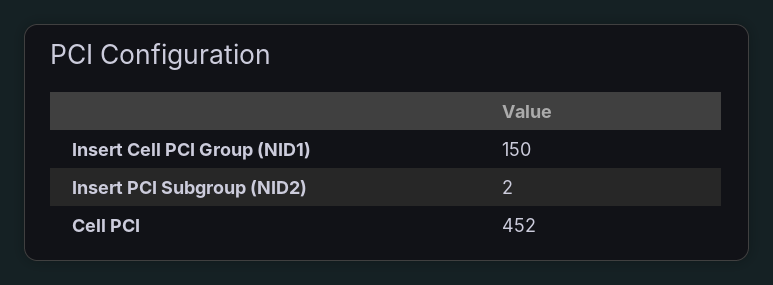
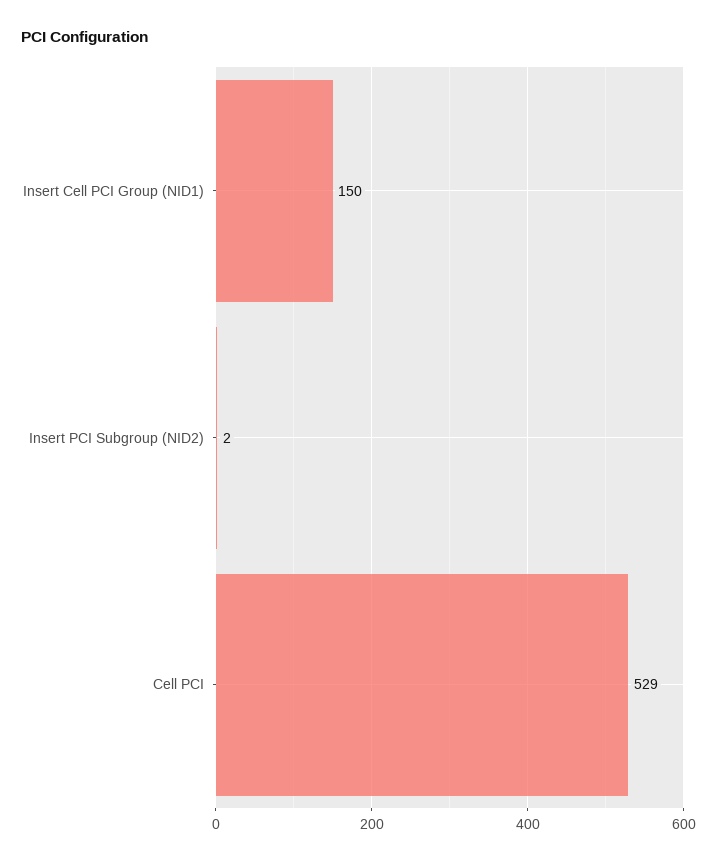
Cell PCI: 452 -> 529

